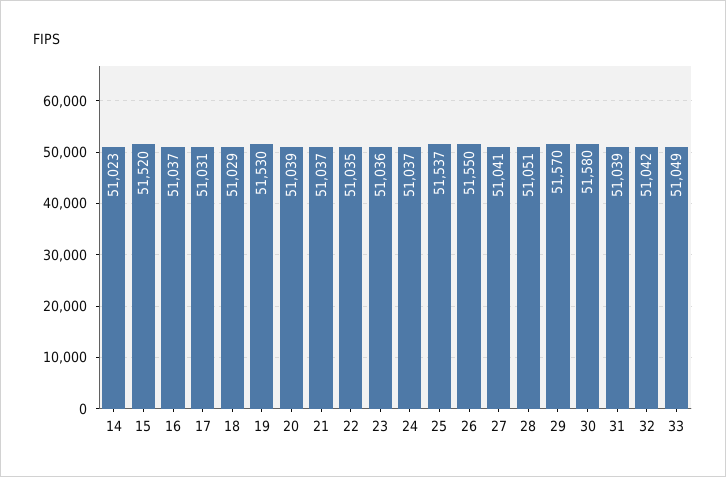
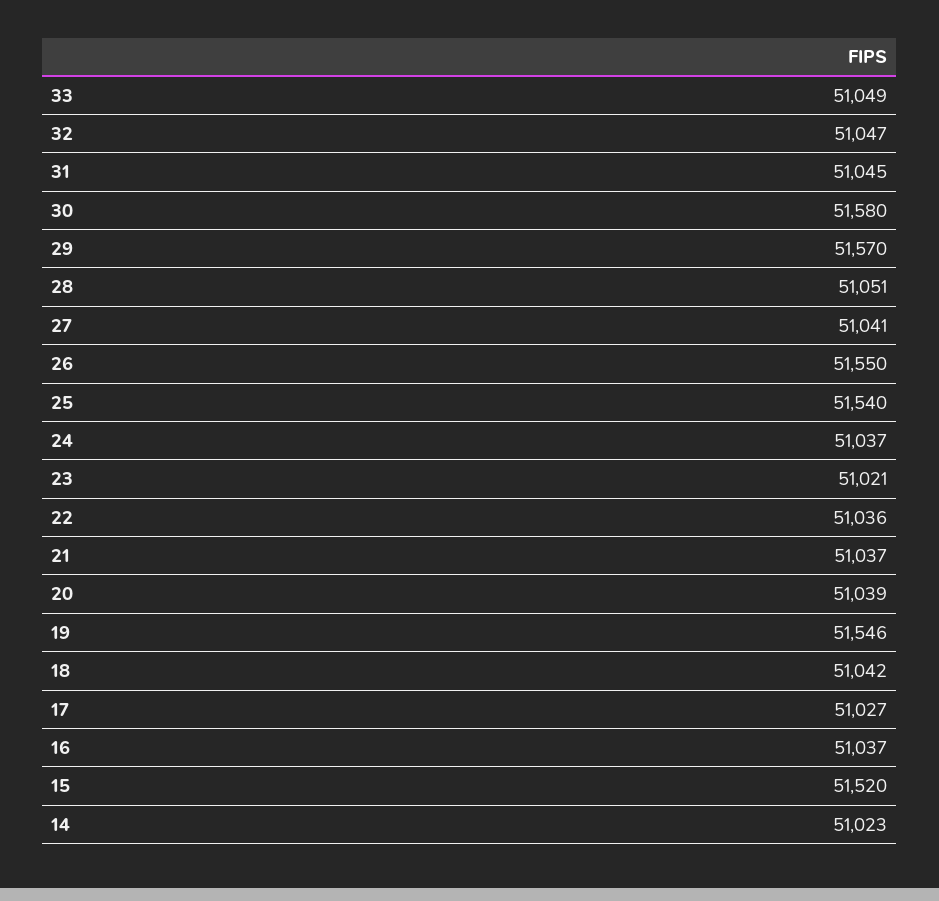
17: 51031 -> 51027
18: 51029 -> 51042
19: 51530 -> 51546
22: 51035 -> 51036
23: 51036 -> 51021
25: 51537 -> 51540
31: 51039 -> 51045
32: 51042 -> 51047

